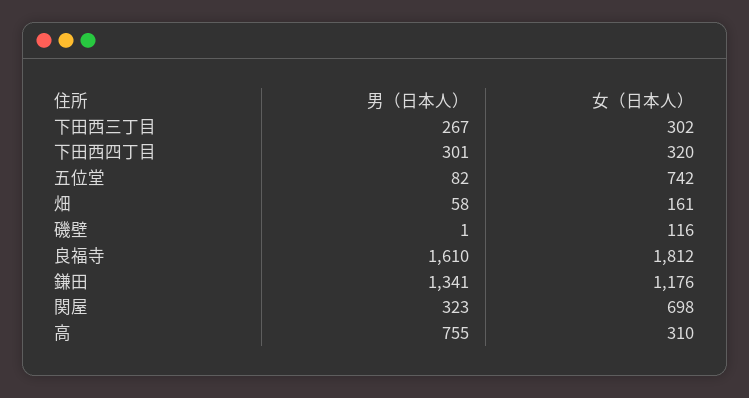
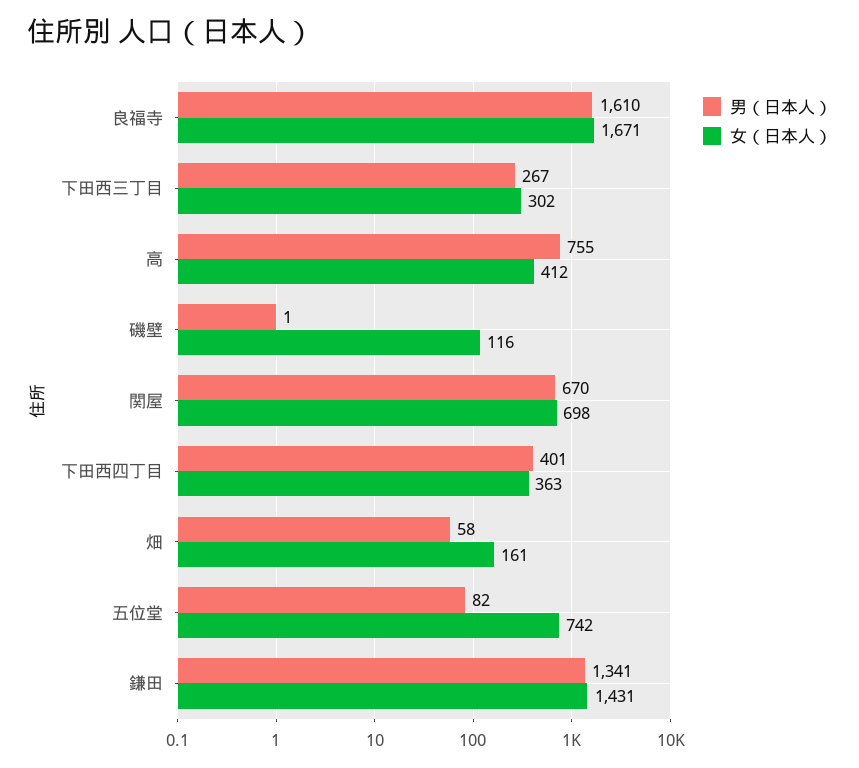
男（日本人）, 下田西四丁目: 301 -> 401
女（日本人）, 下田西四丁目: 320 -> 363
女（日本人）, 良福寺: 1812 -> 1671
女（日本人）, 鎌田: 1176 -> 1431
男（日本人）, 関屋: 323 -> 670
女（日本人）, 高: 310 -> 412

